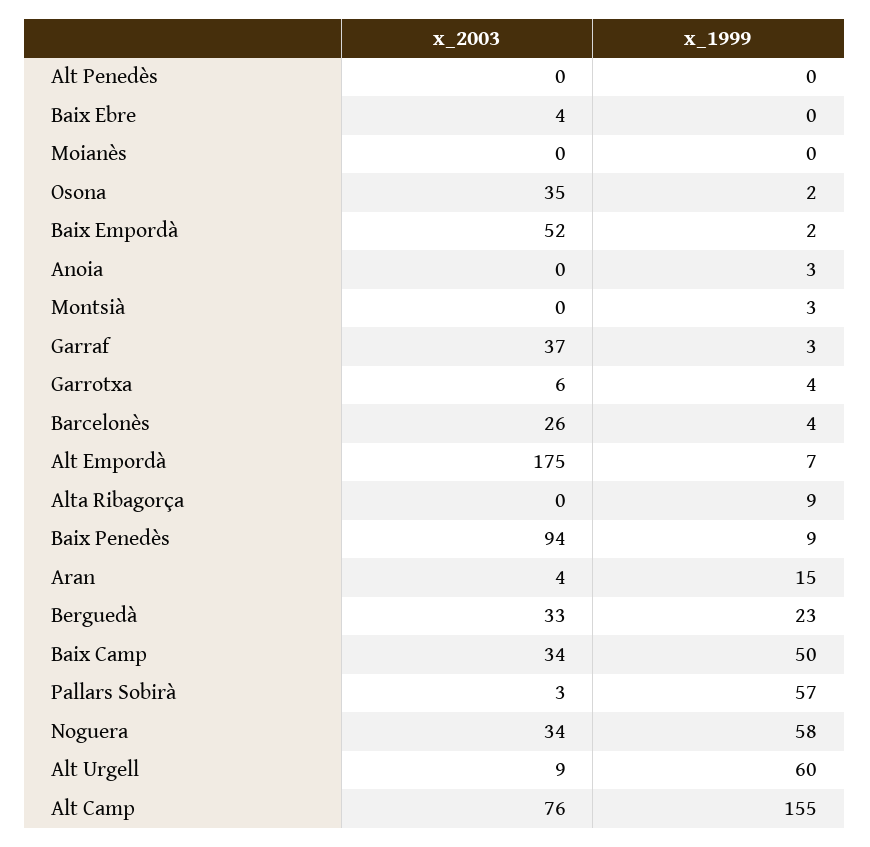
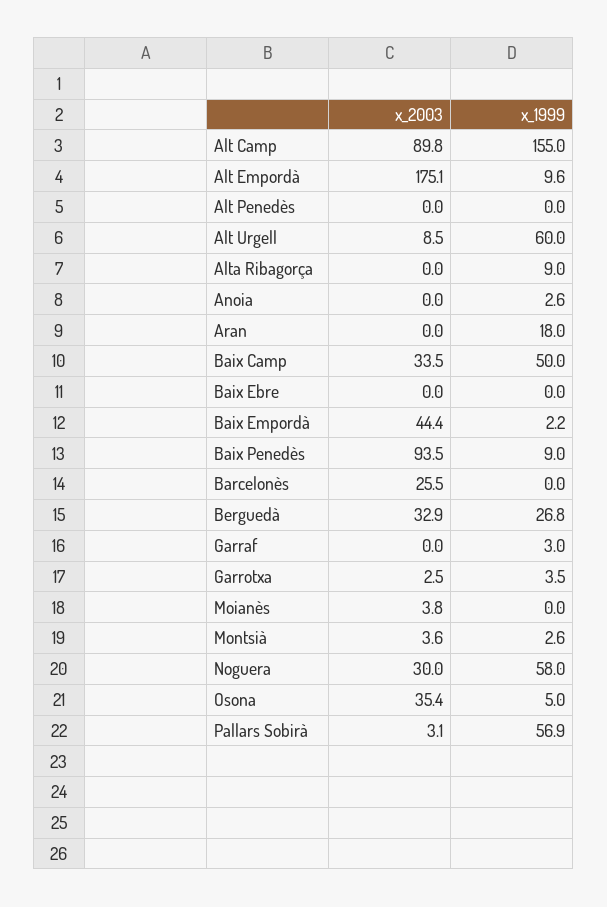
x_2003, Baix Ebre: 4 -> 0
x_2003, Moianès: 0 -> 3.8
x_1999, Osona: 2 -> 5
x_2003, Baix Empordà: 52 -> 44.4
x_2003, Montsià: 0 -> 3.6
x_2003, Garraf: 37 -> 0
x_2003, Garrotxa: 6 -> 2.5
x_1999, Barcelonès: 4 -> 0
x_1999, Alt Empordà: 7 -> 9.6
x_2003, Aran: 4 -> 0
x_1999, Aran: 15 -> 18
x_1999, Berguedà: 23 -> 26.8
x_2003, Noguera: 34 -> 30
x_2003, Alt Camp: 76 -> 89.8

